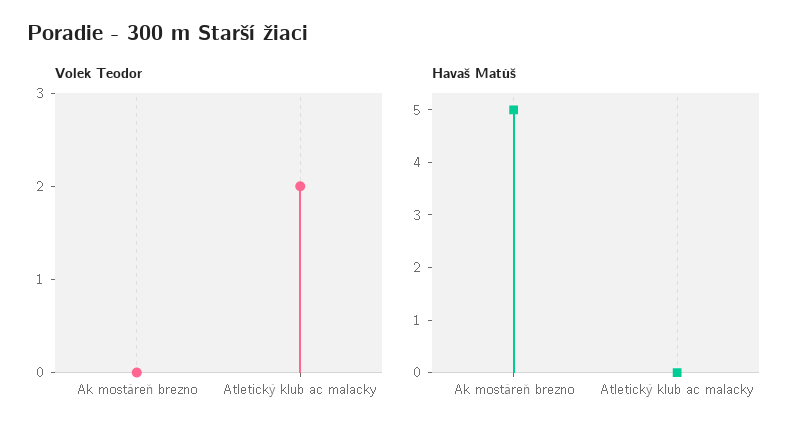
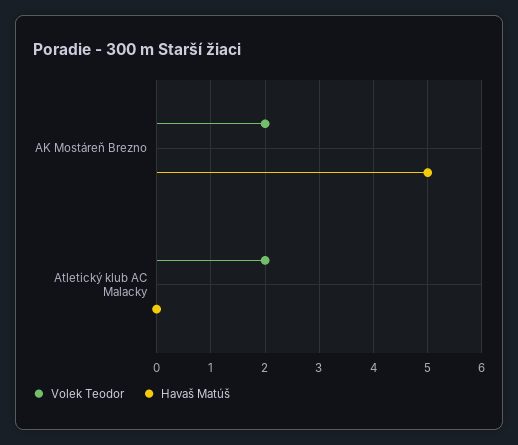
Volek Teodor, Ak mostáreň brezno: 0 -> 2

